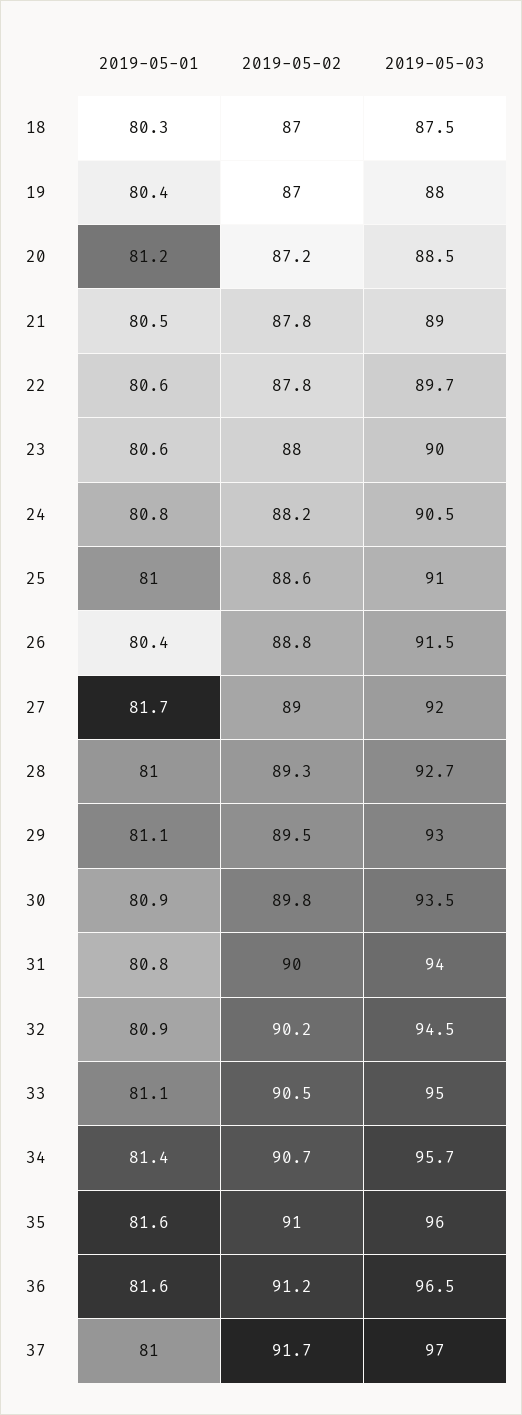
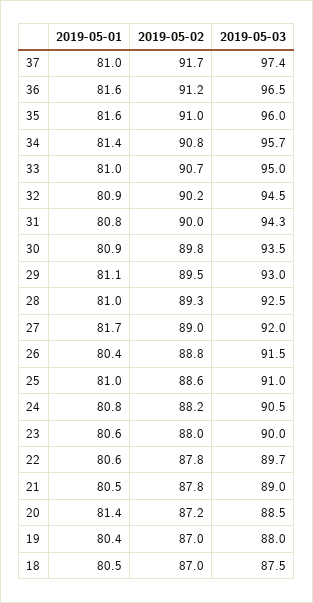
2019-05-01, 18: 80.3 -> 80.5
2019-05-01, 20: 81.2 -> 81.4
2019-05-03, 28: 92.7 -> 92.5
2019-05-03, 31: 94 -> 94.3
2019-05-01, 33: 81.1 -> 81
2019-05-02, 33: 90.5 -> 90.7
2019-05-02, 34: 90.7 -> 90.8
2019-05-03, 37: 97 -> 97.4

